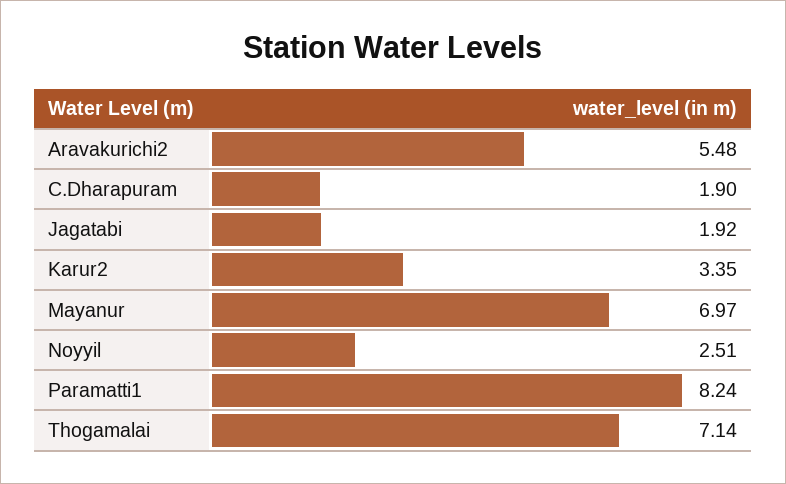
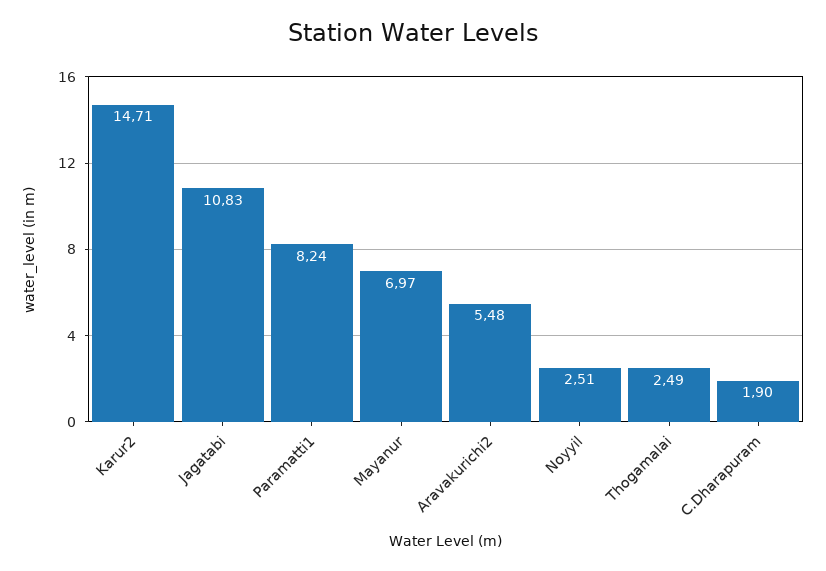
Jagatabi: 1.92 -> 10.83
Karur2: 3.35 -> 14.71
Thogamalai: 7.14 -> 2.49

